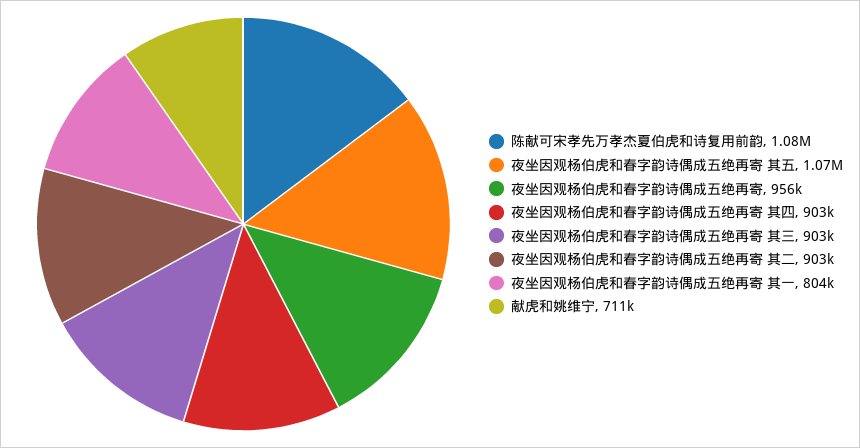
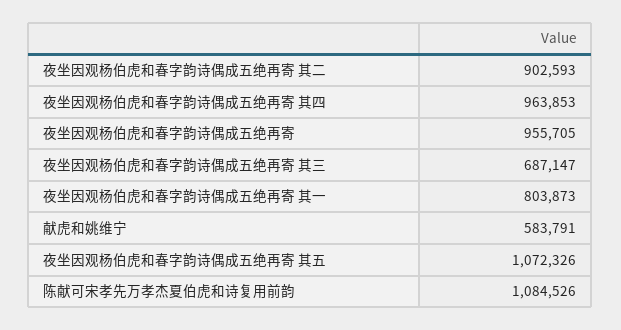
夜坐因观杨伯虎和春字韵诗偶成五绝再寄 其四: 903000 -> 963853
夜坐因观杨伯虎和春字韵诗偶成五绝再寄 其三: 903000 -> 687147
献虎和姚维宁: 711000 -> 583791

